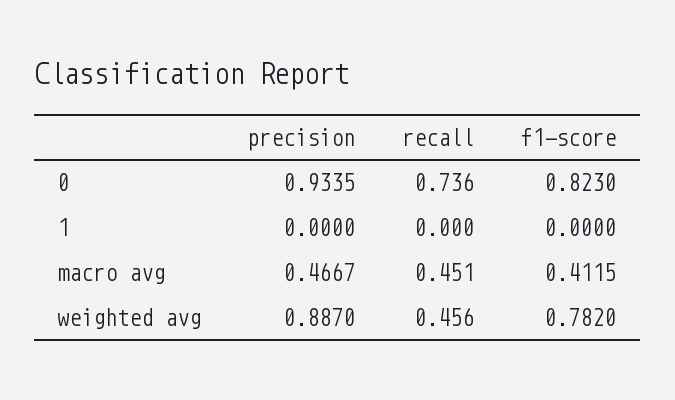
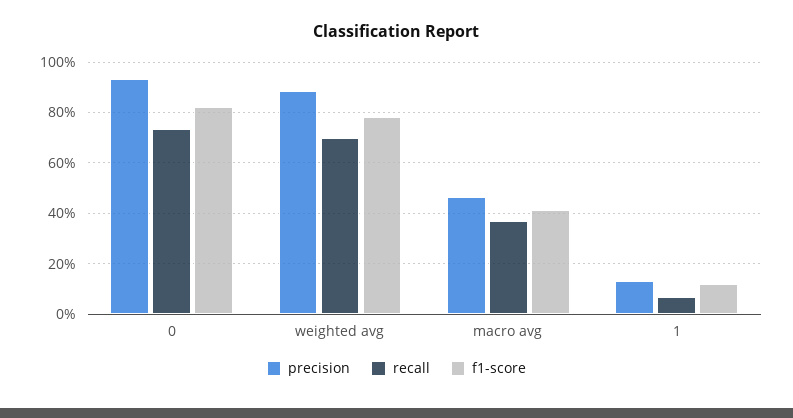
precision, 1: 0 -> 0.125
recall, 1: 0 -> 0.075
f1-score, 1: 0 -> 0.125
recall, macro avg: 0.451 -> 0.375
recall, weighted avg: 0.456 -> 0.7

